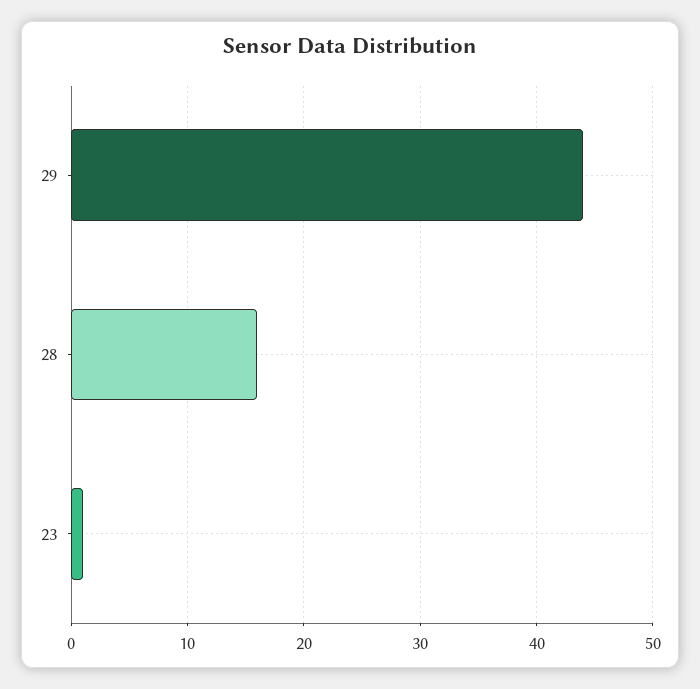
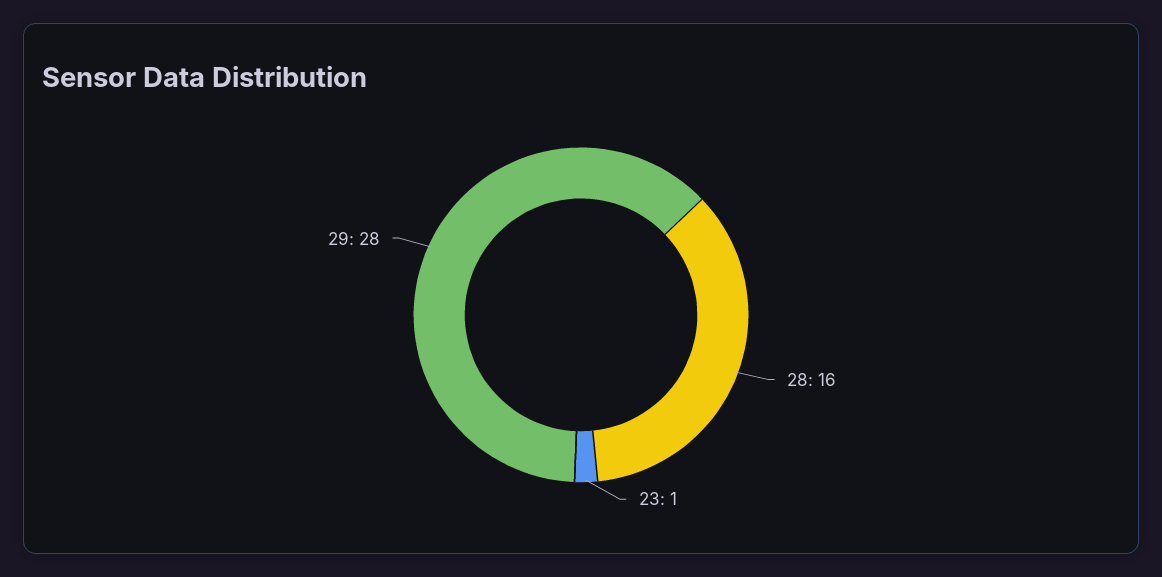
29: 44 -> 28

